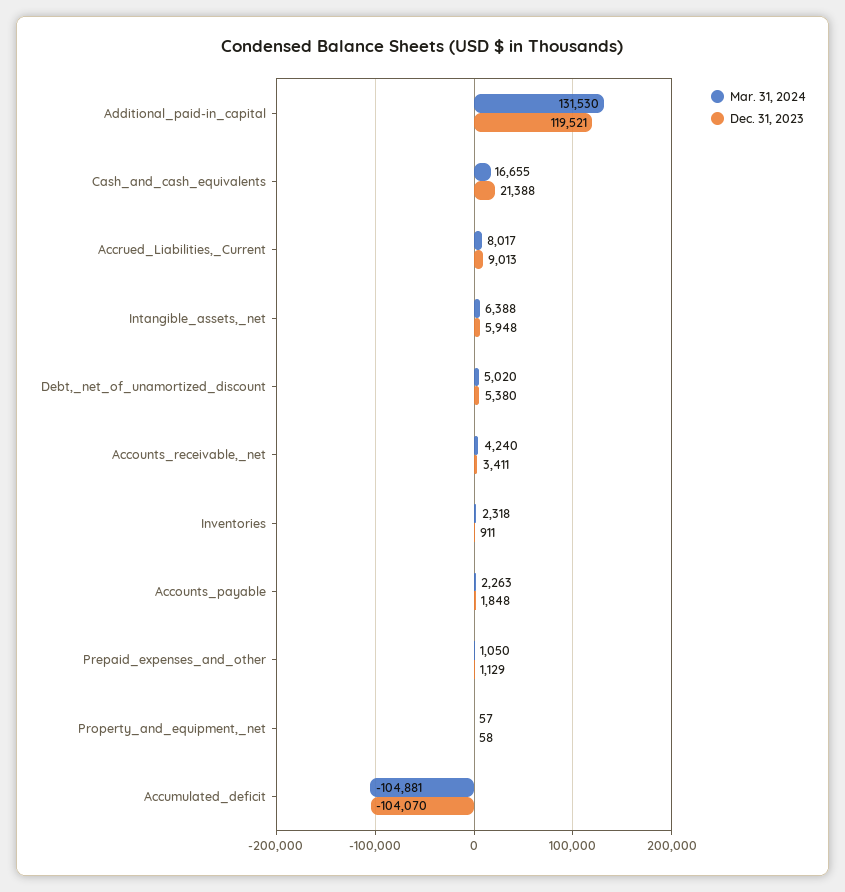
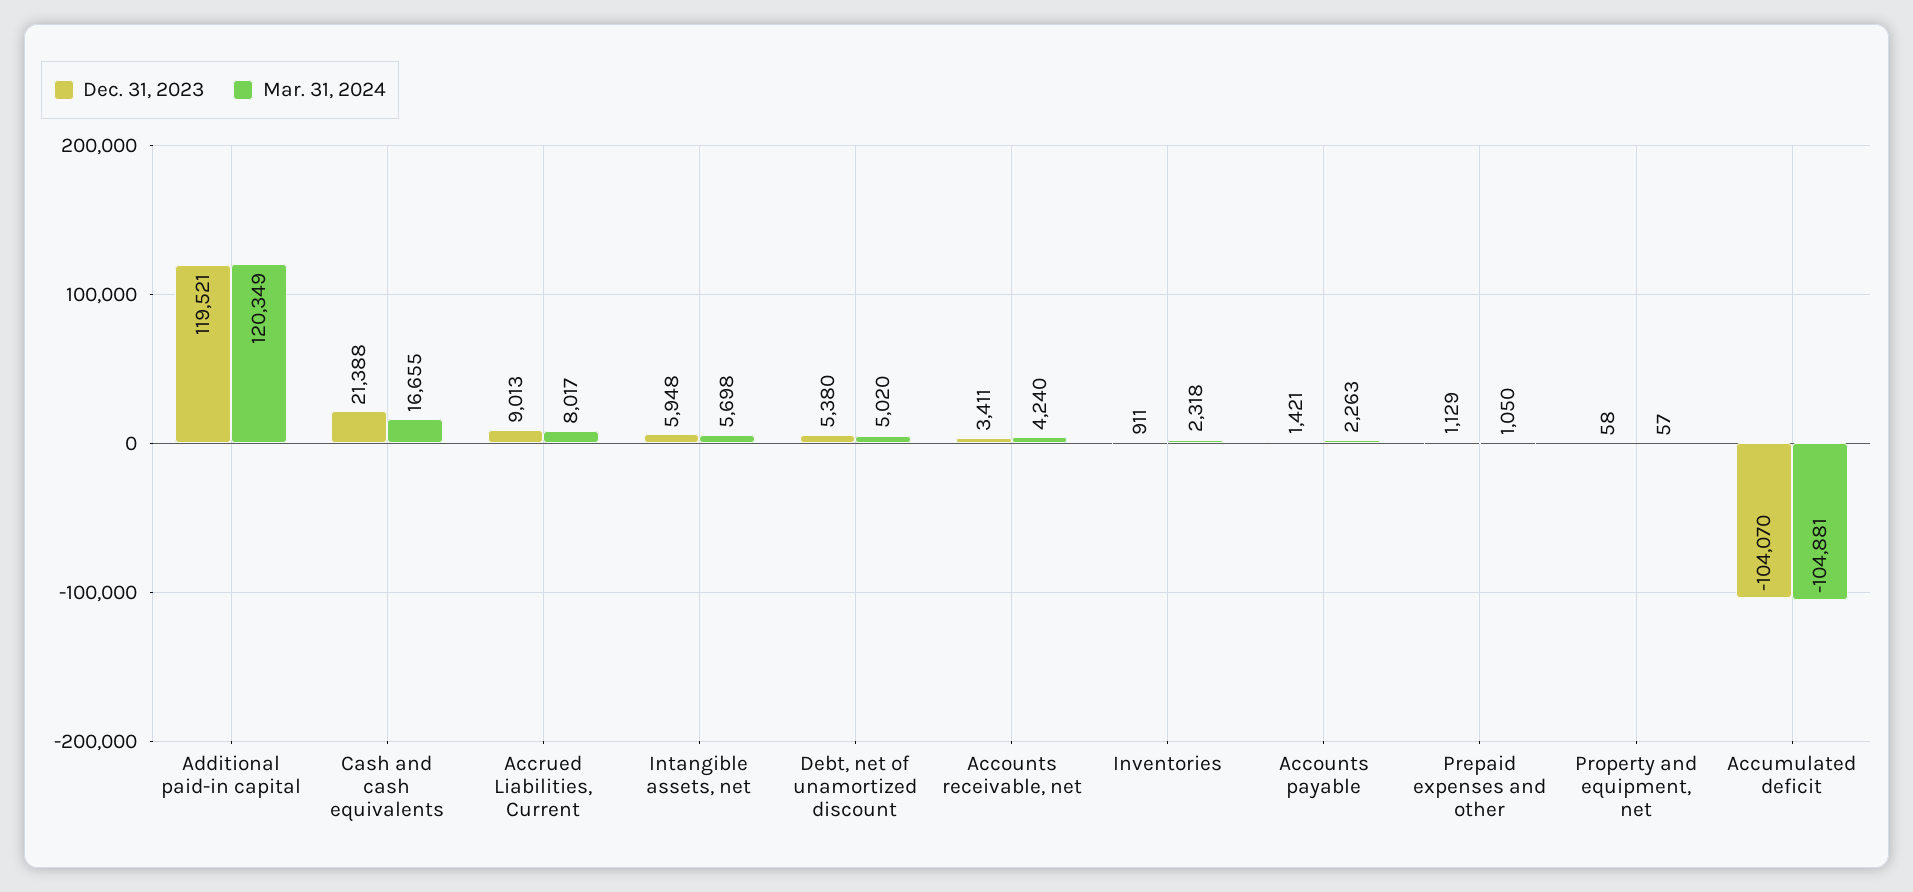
Mar. 31, 2024, Additional_paid-in_capital: 131530 -> 120349
Mar. 31, 2024, Intangible_assets,_net: 6388 -> 5698
Dec. 31, 2023, Accounts_payable: 1848 -> 1421

